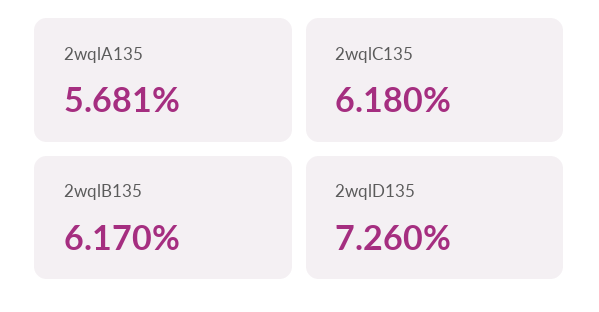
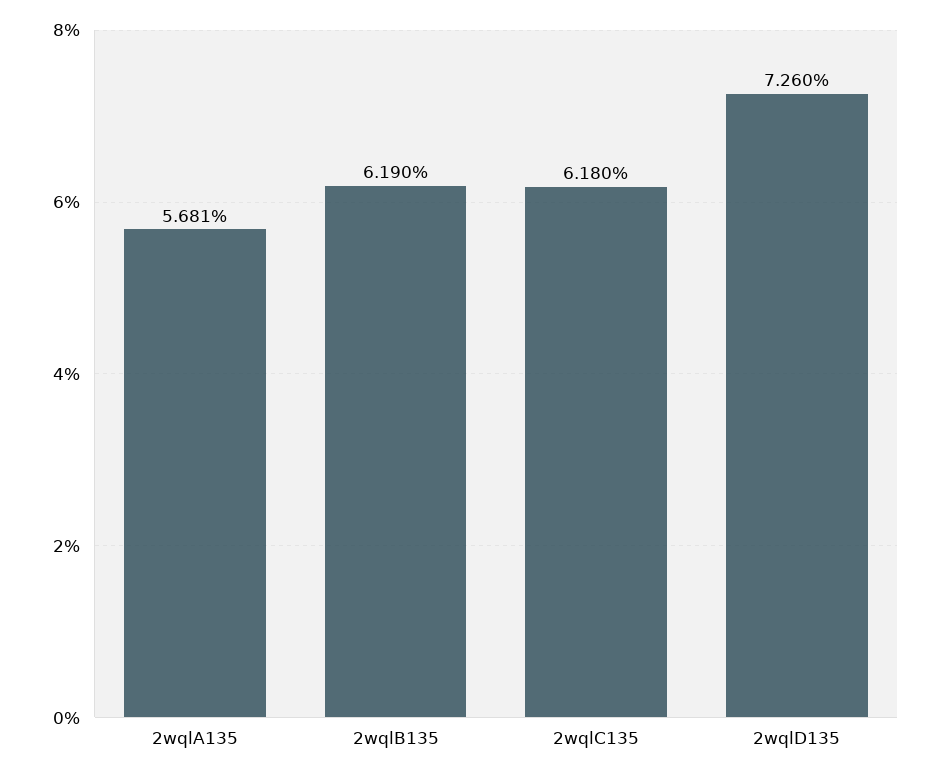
2wqlB135: 6.17 -> 6.19

